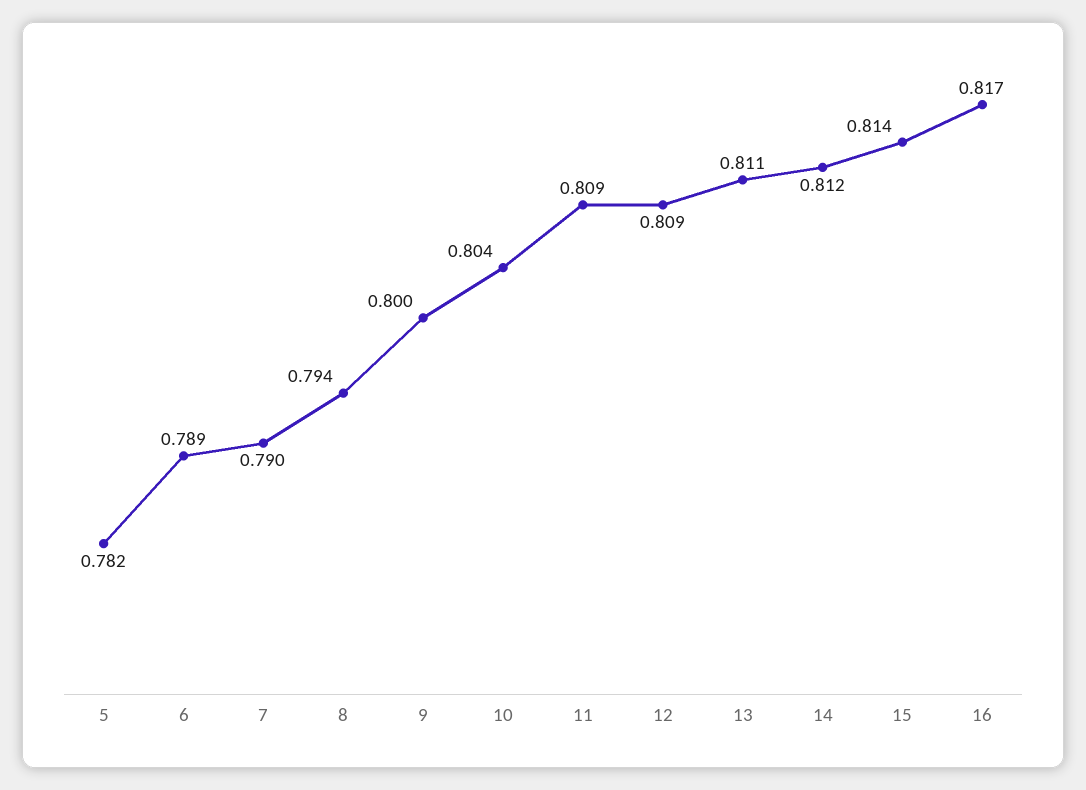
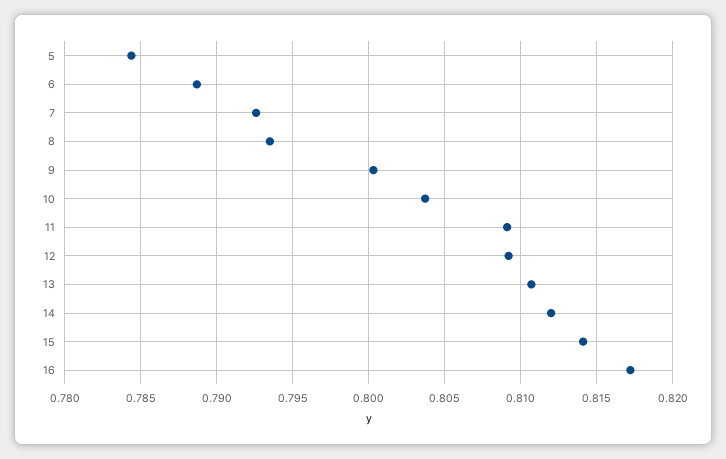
5: 0.782 -> 0.7845
7: 0.79 -> 0.7925

